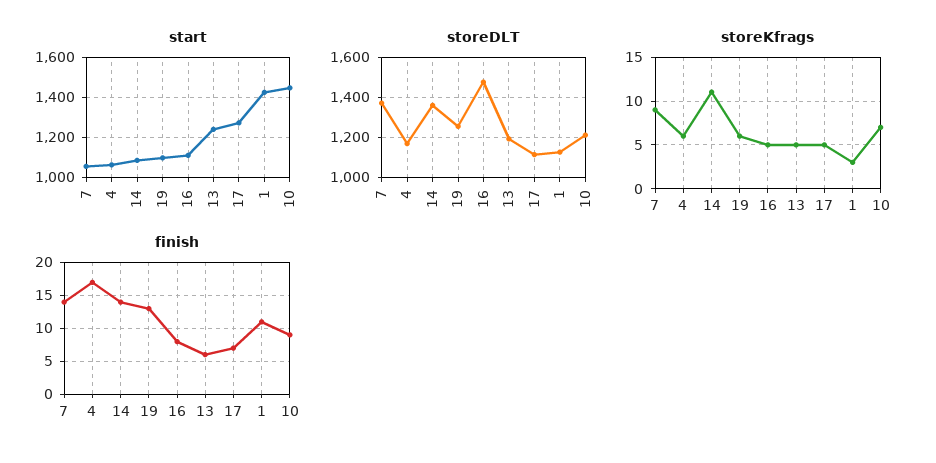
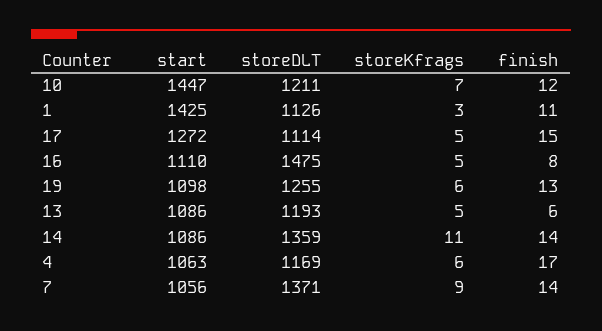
start, 13: 1250 -> 1086
finish, 17: 7 -> 15
finish, 10: 9 -> 12

